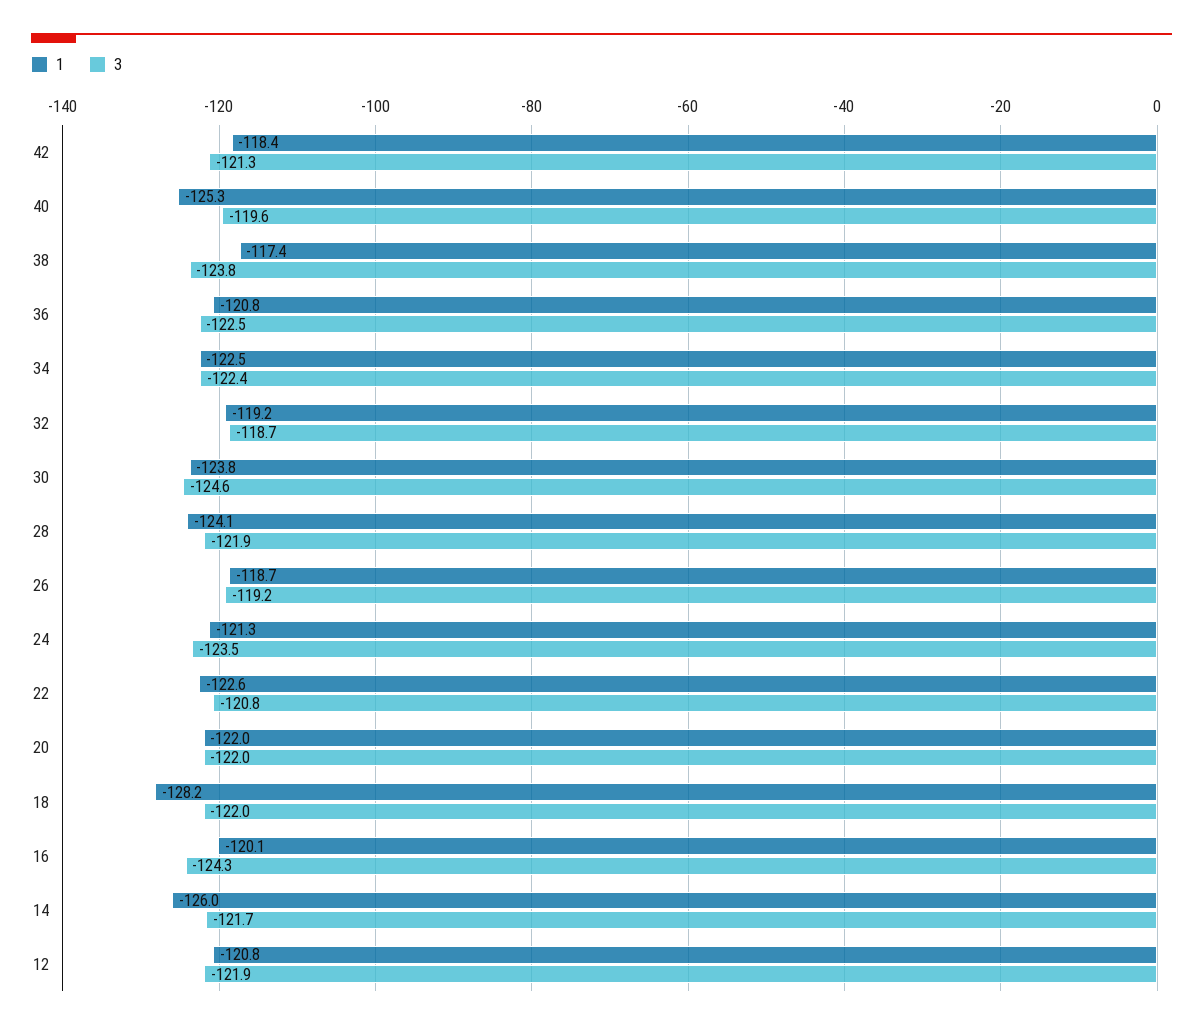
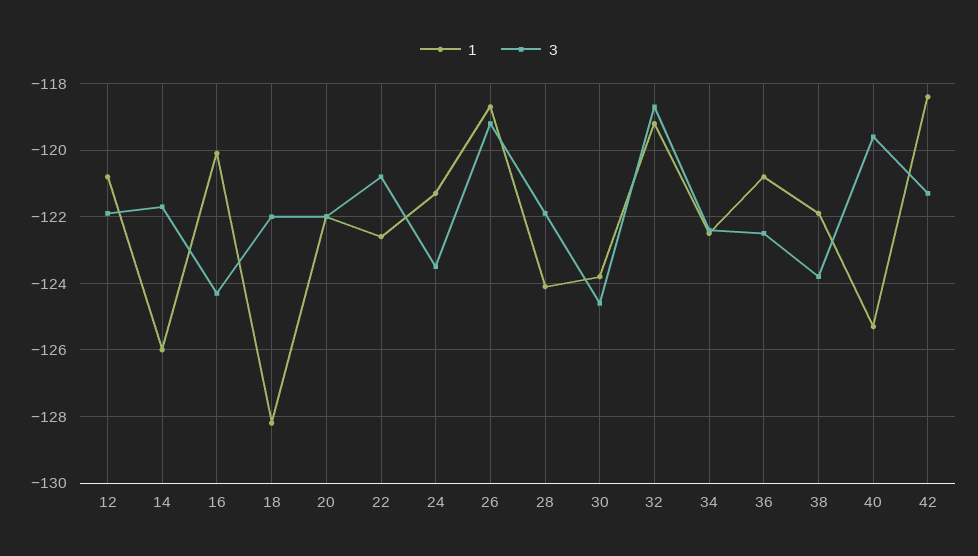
1, 38: -117.4 -> -122

